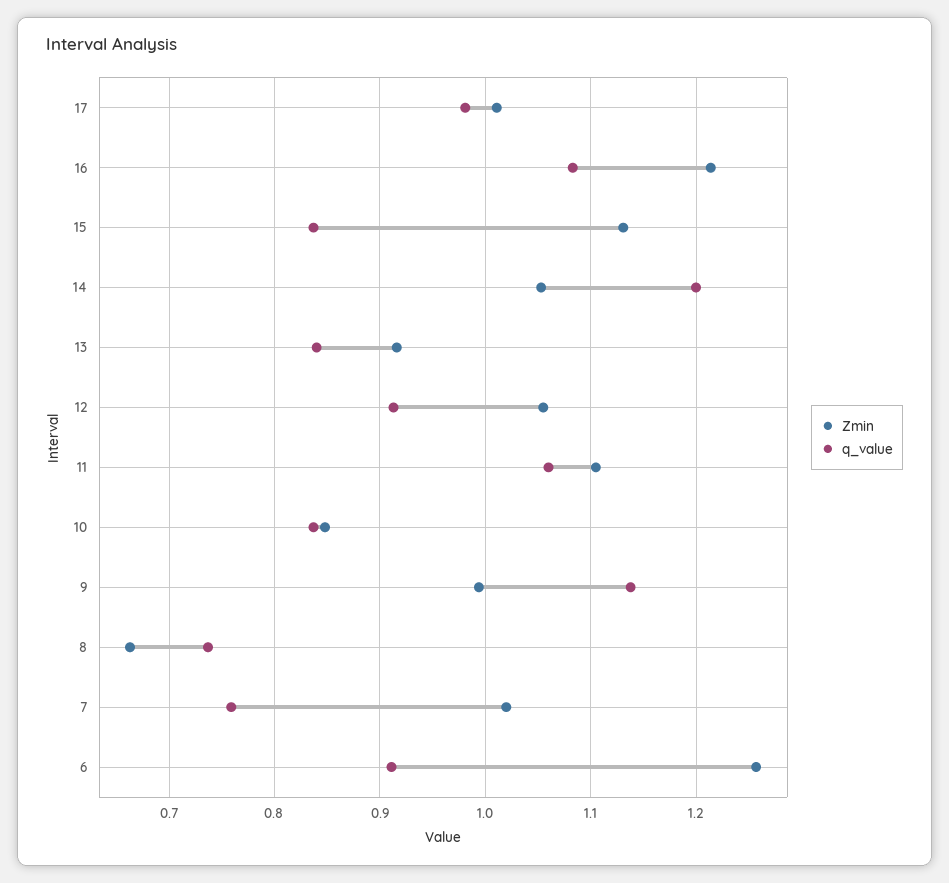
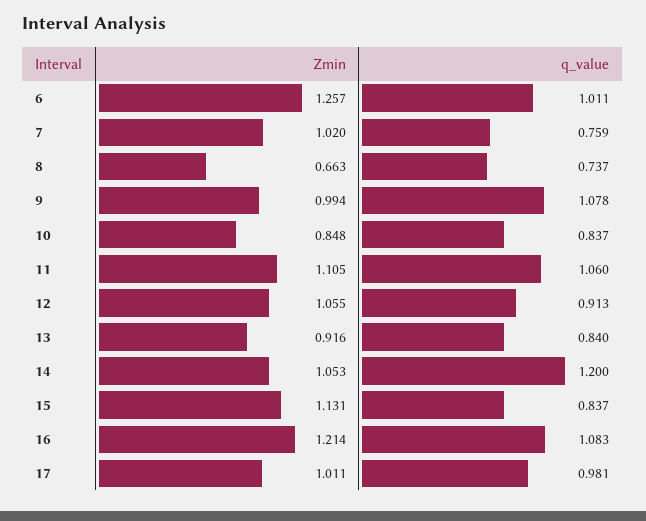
q_value, 9: 1.14 -> 1.078
q_value, 6: 0.91 -> 1.011

